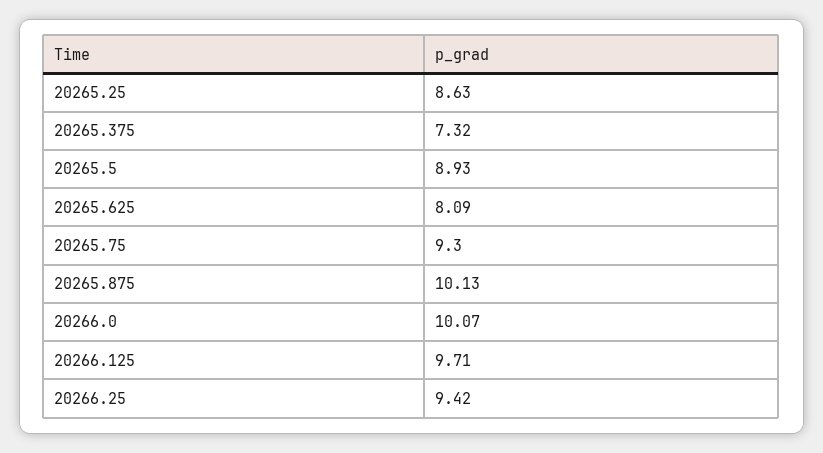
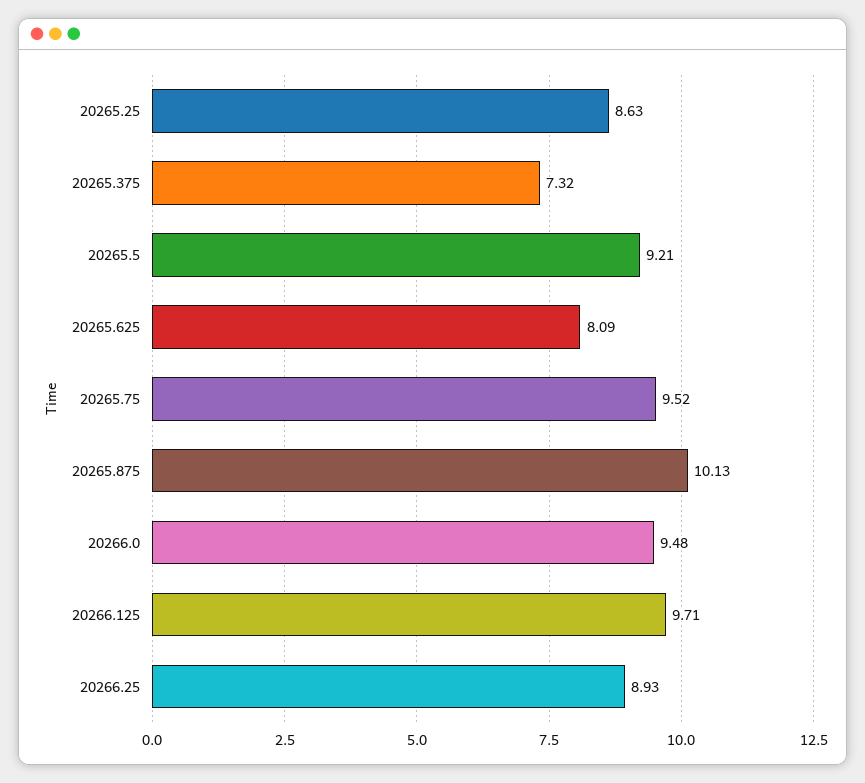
20265.5: 8.93 -> 9.21
20265.75: 9.3 -> 9.52
20266.0: 10.07 -> 9.48
20266.25: 9.42 -> 8.93

